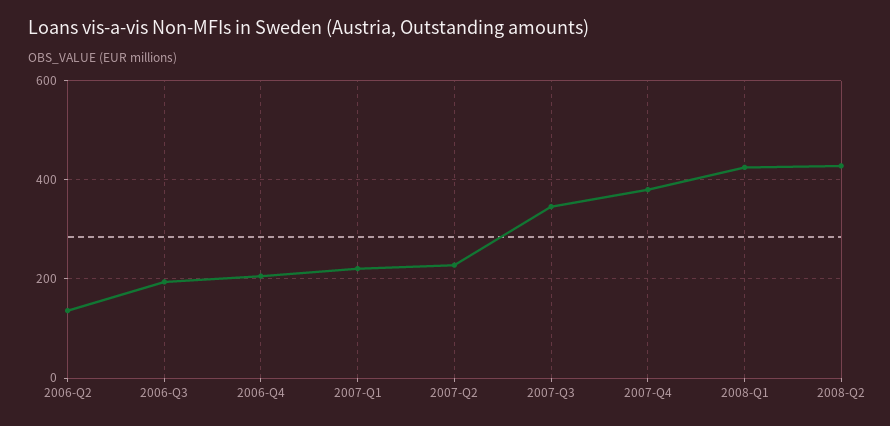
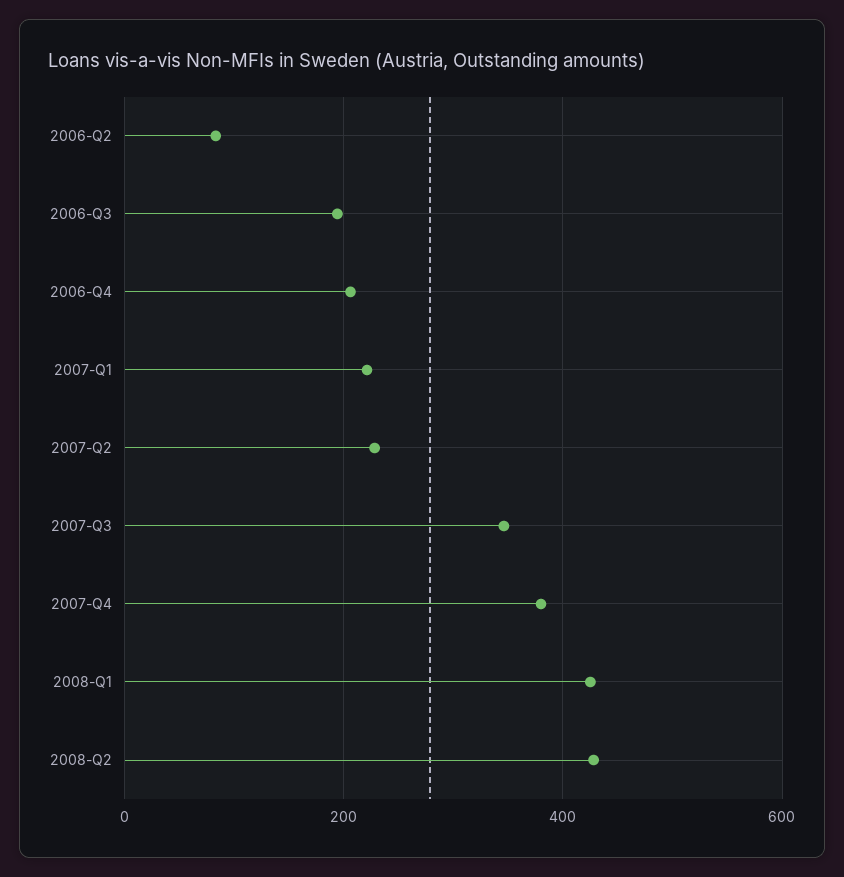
2006-Q2: 140 -> 80

